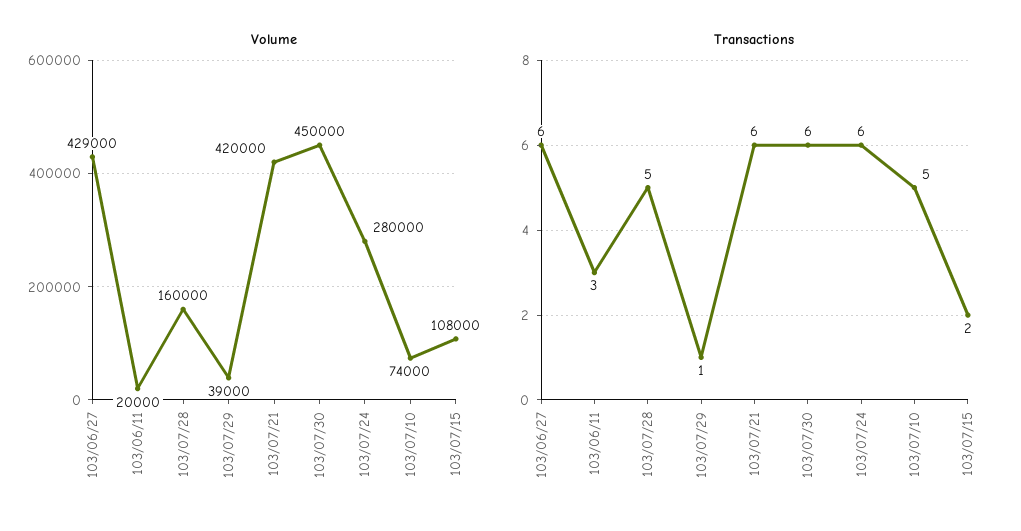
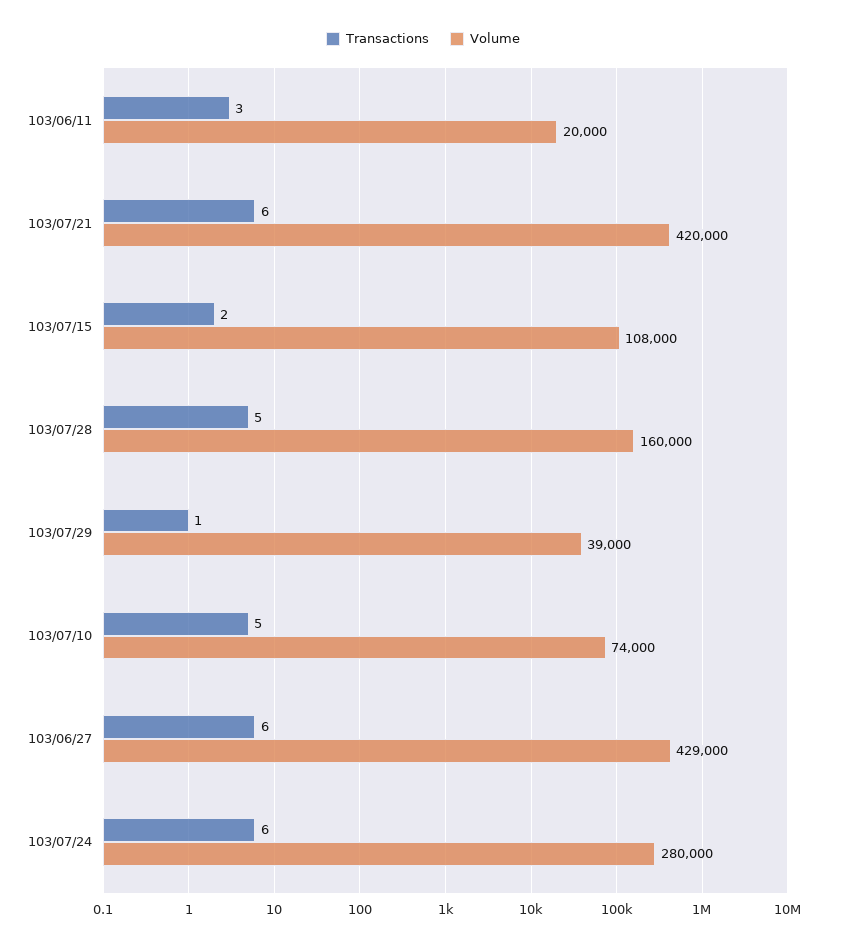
Volume, 103/07/30: 450000 -> none
Transactions, 103/07/30: 6 -> none

